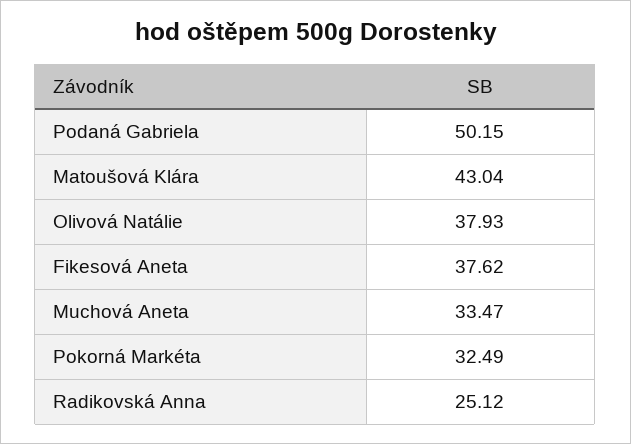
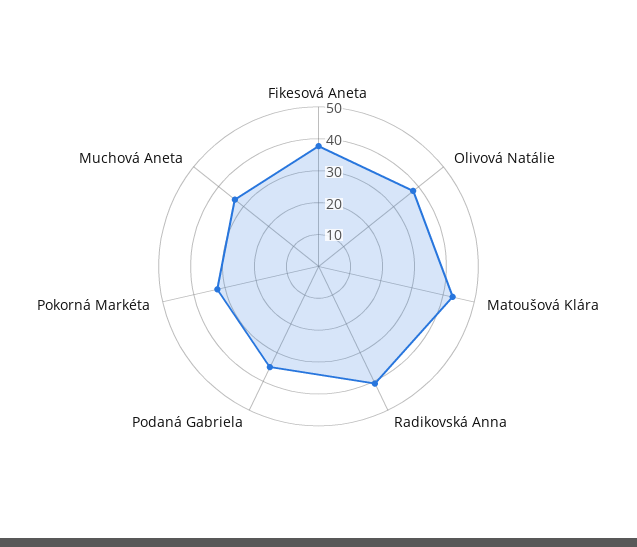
Podaná Gabriela: 50.15 -> 35
Radikovská Anna: 25.12 -> 40

